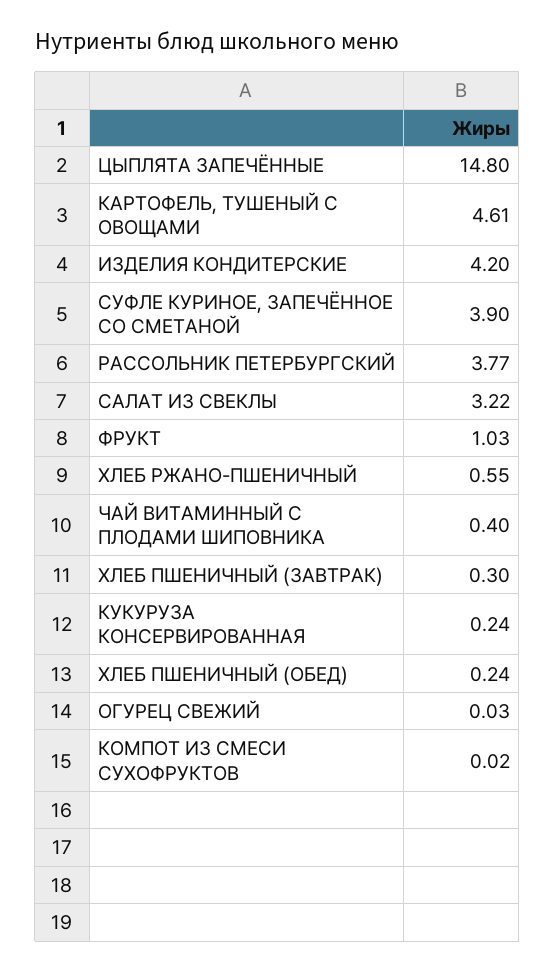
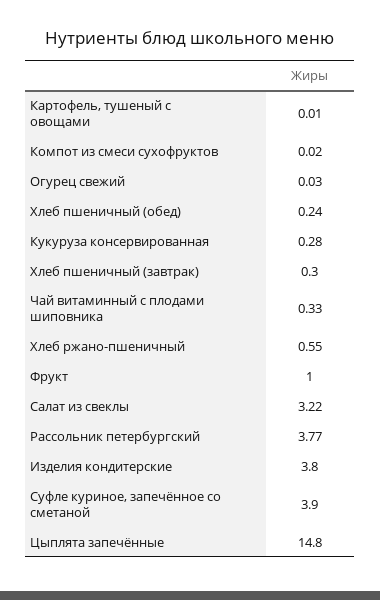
КАРТОФЕЛЬ, ТУШЕНЫЙ С ОВОЩАМИ: 4.61 -> 0.01
ИЗДЕЛИЯ КОНДИТЕРСКИЕ: 4.2 -> 3.8
ФРУКТ: 1.03 -> 1
ЧАЙ ВИТАМИННЫЙ С ПЛОДАМИ ШИПОВНИКА: 0.4 -> 0.33
КУКУРУЗА КОНСЕРВИРОВАННАЯ: 0.24 -> 0.28

